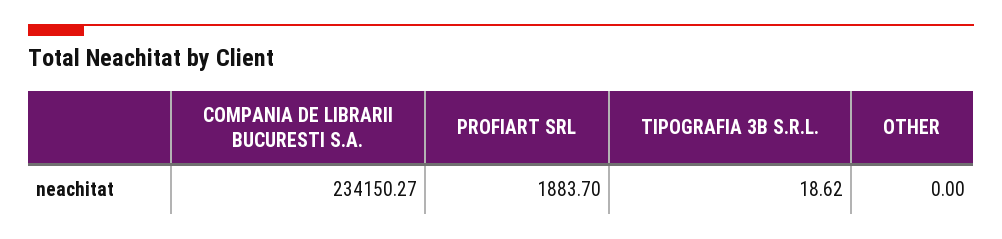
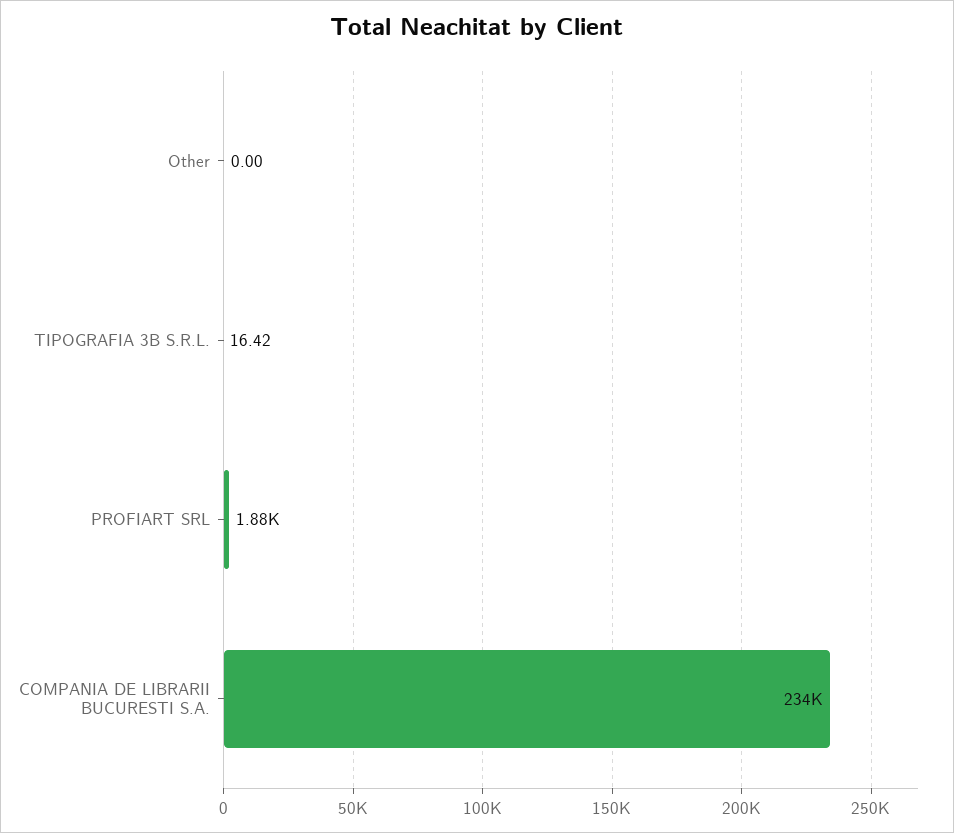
TIPOGRAFIA 3B S.R.L.: 18.62 -> 16.42

